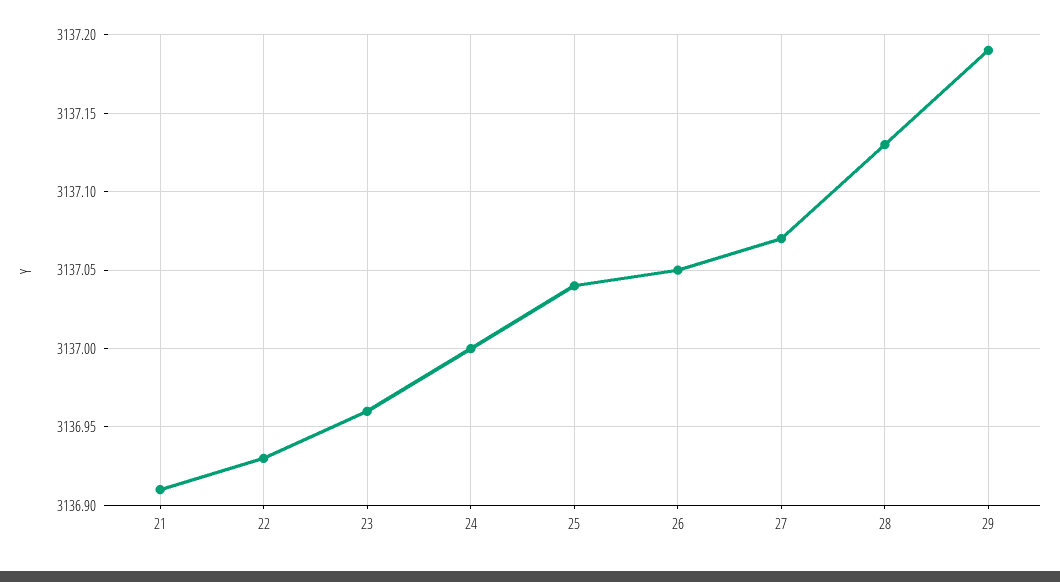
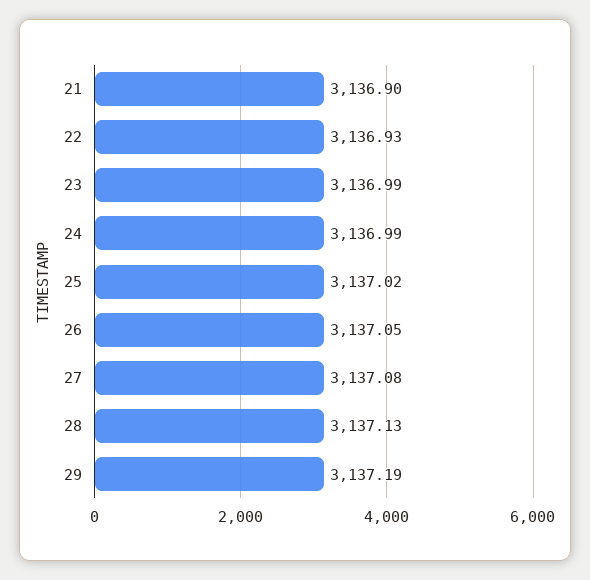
21: 3136.91 -> 3136.9
23: 3136.96 -> 3136.99
24: 3137 -> 3136.99
25: 3137.04 -> 3137.02
27: 3137.07 -> 3137.08

